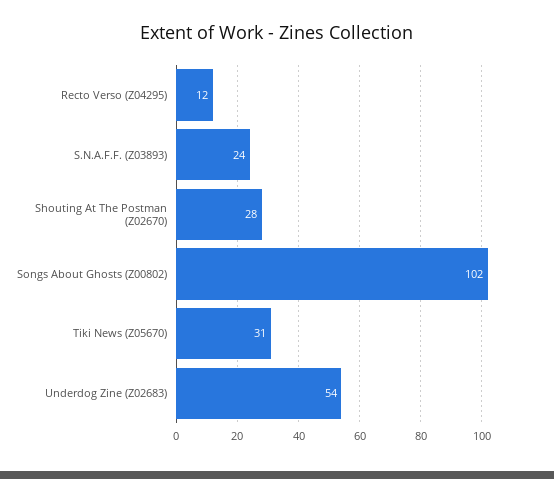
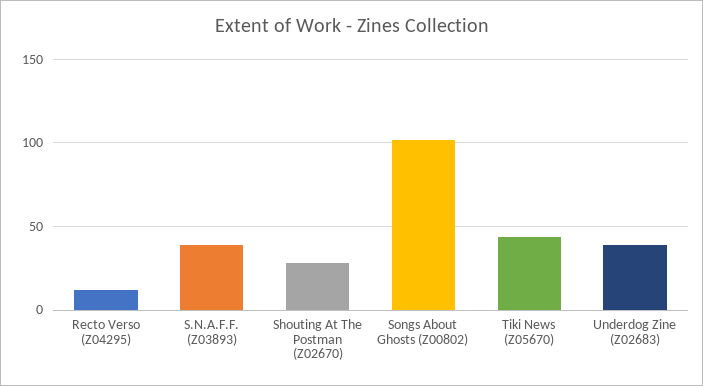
S.N.A.F.F. (Z03893): 24 -> 40
Tiki News (Z05670): 31 -> 45
Underdog Zine (Z02683): 54 -> 40

